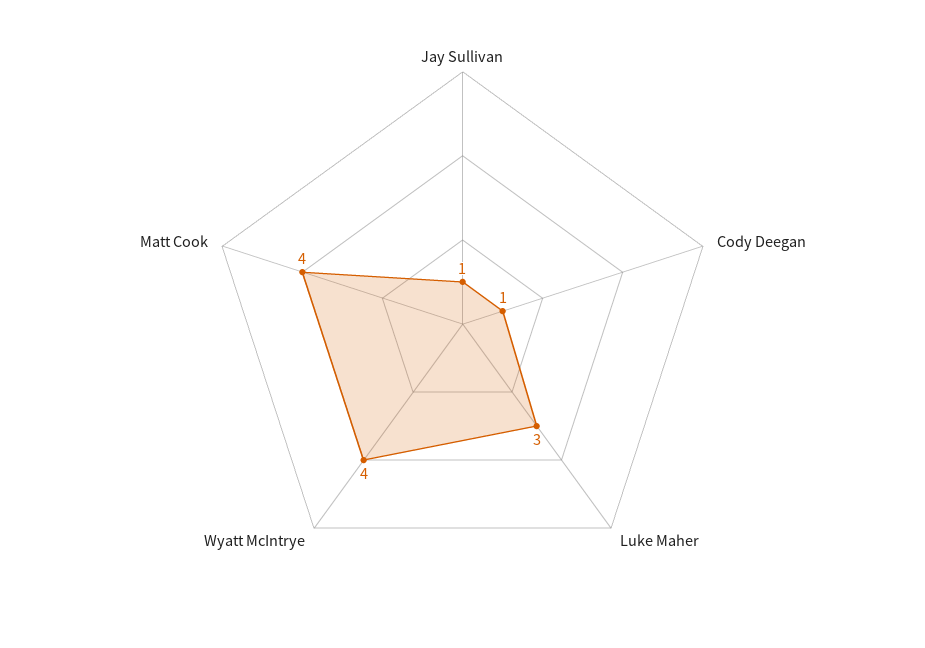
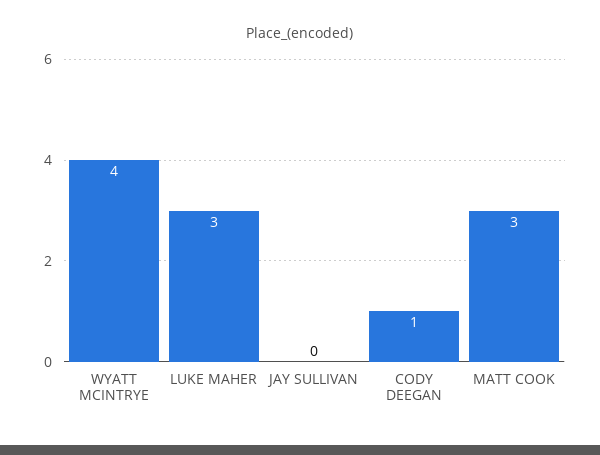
Jay Sullivan: 1 -> 0
Matt Cook: 4 -> 3

